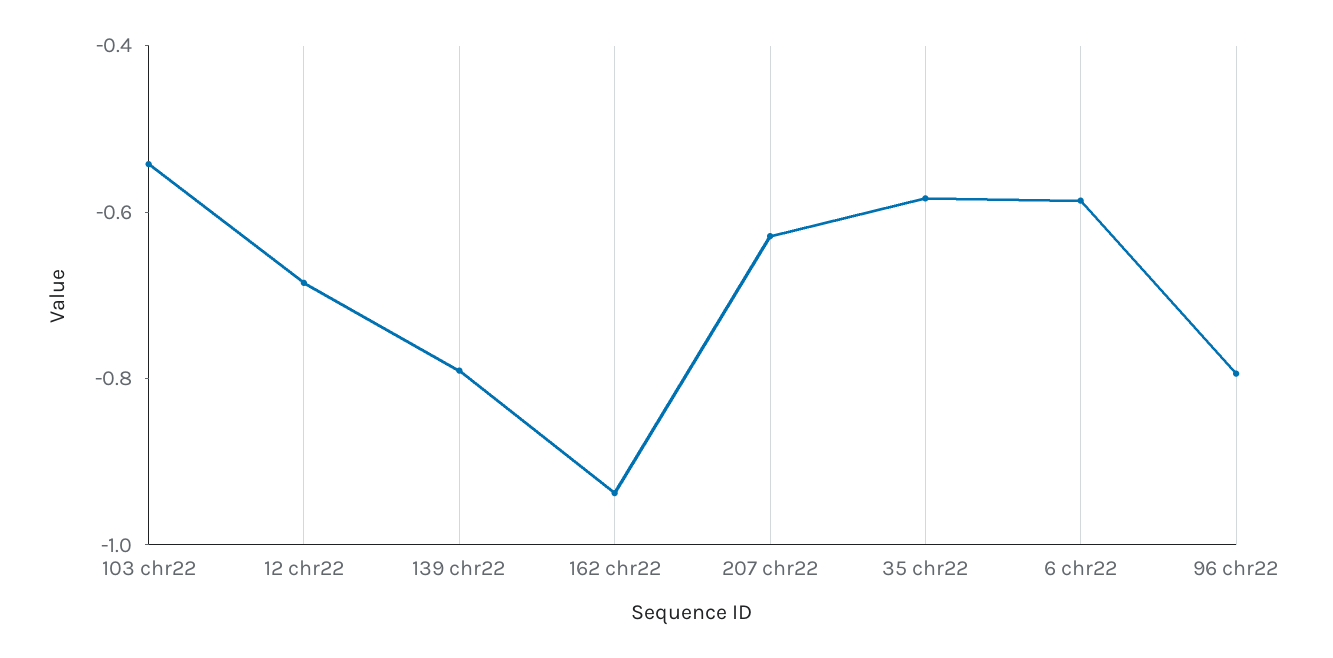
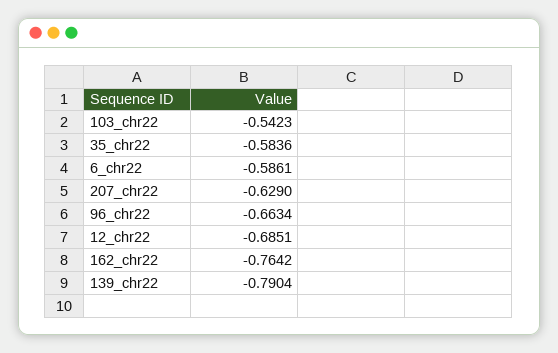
162 chr22: -0.95 -> -0.7642
96 chr22: -0.8 -> -0.6634

